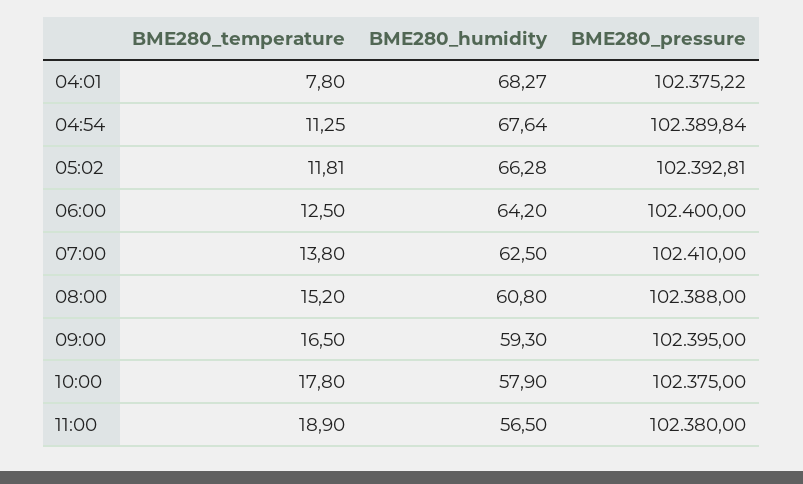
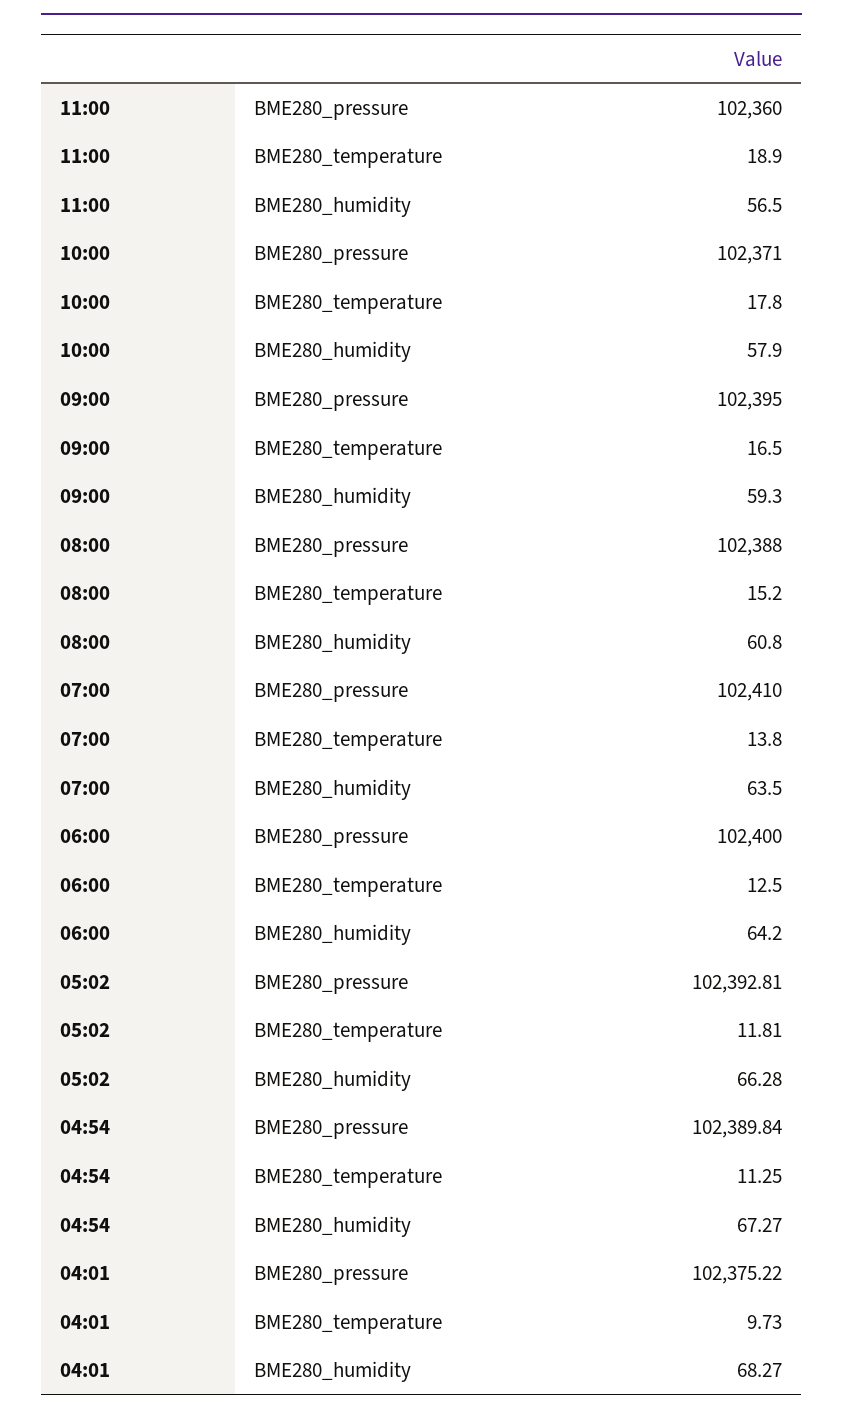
BME280_temperature, 04:01: 7.8 -> 9.73
BME280_humidity, 04:54: 67.64 -> 67.27
BME280_humidity, 07:00: 62.5 -> 63.5
BME280_pressure, 10:00: 102375 -> 102371
BME280_pressure, 11:00: 102380 -> 102360

